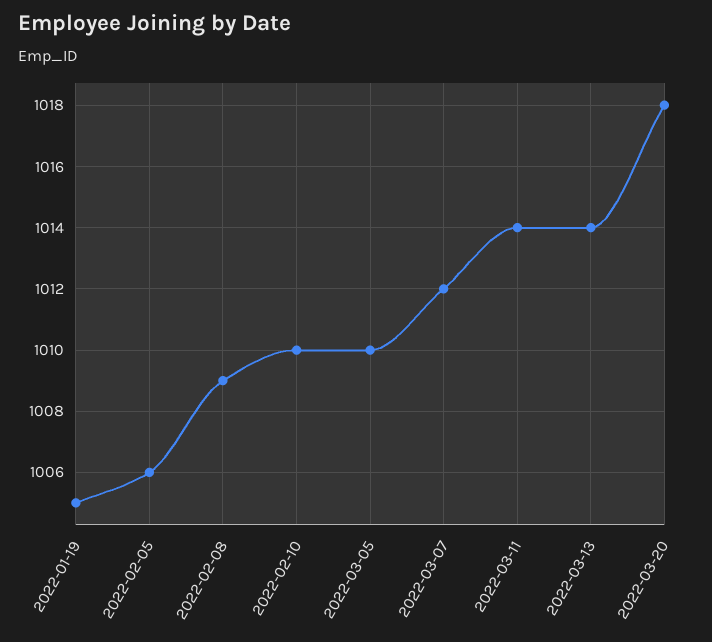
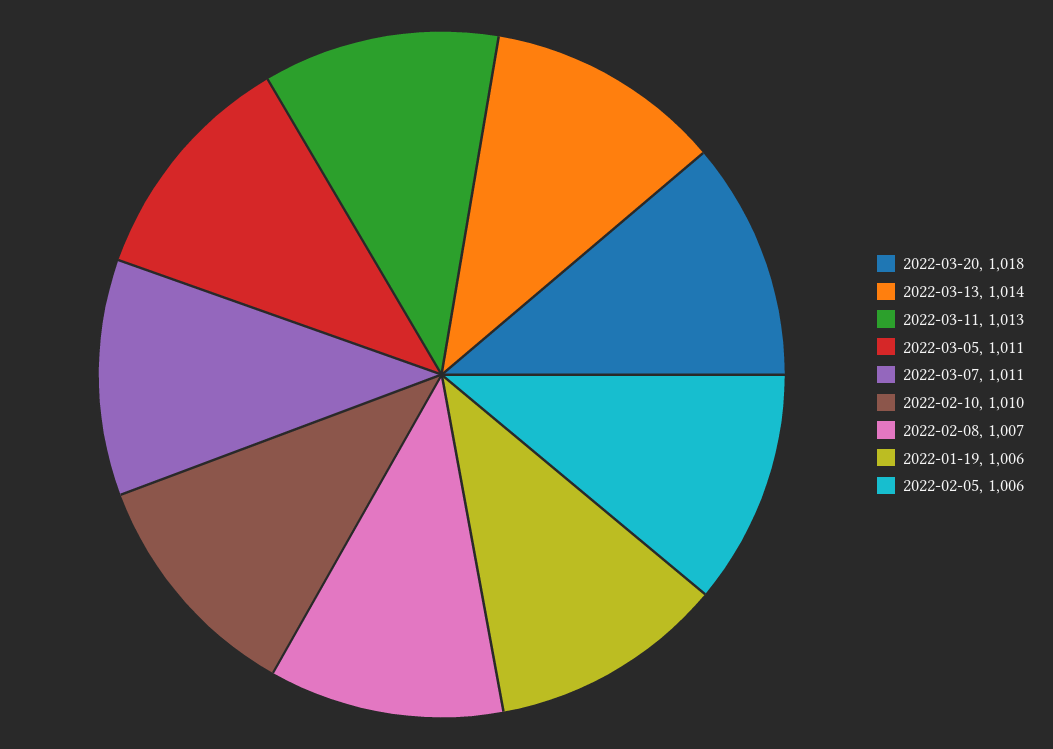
2022-01-19: 1005 -> 1006
2022-02-08: 1009 -> 1007
2022-03-05: 1010 -> 1011
2022-03-07: 1012 -> 1011
2022-03-11: 1014 -> 1013

